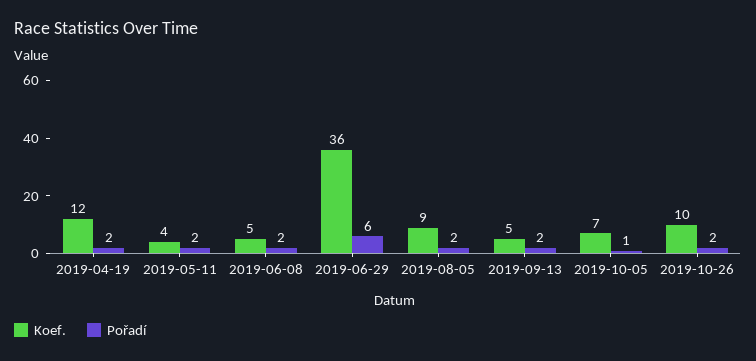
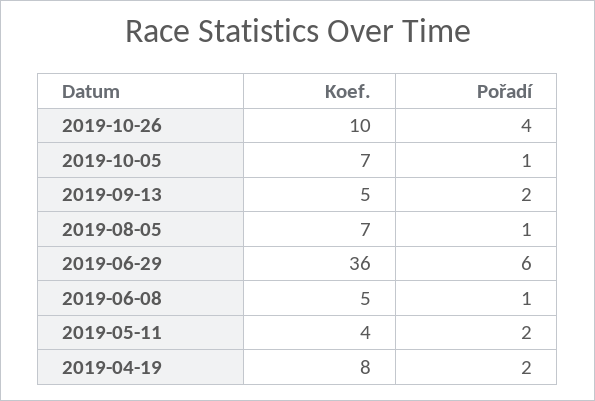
Koef., 2019-04-19: 12 -> 8
Pořadí, 2019-06-08: 2 -> 1
Koef., 2019-08-05: 9 -> 7
Pořadí, 2019-08-05: 2 -> 1
Pořadí, 2019-10-26: 2 -> 4

